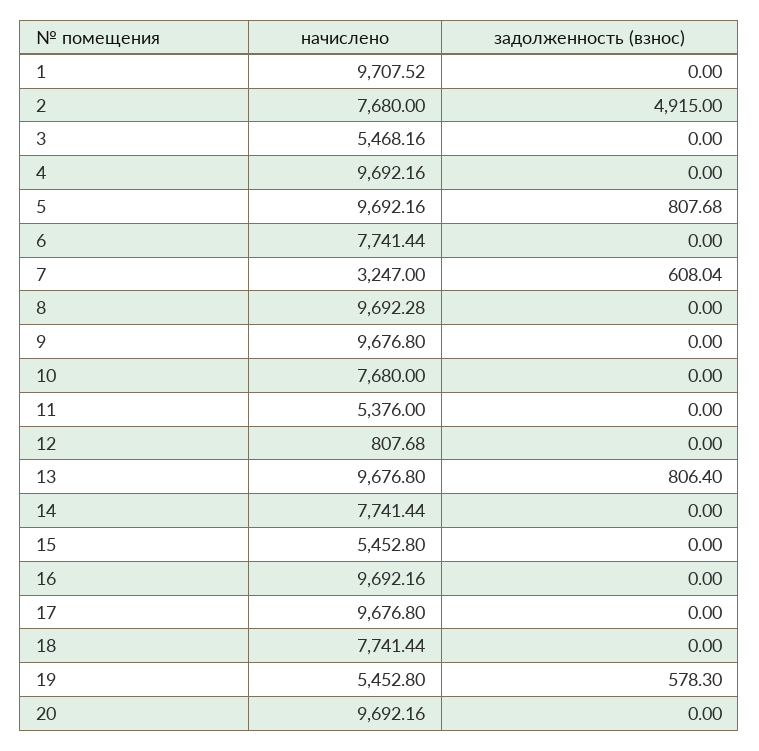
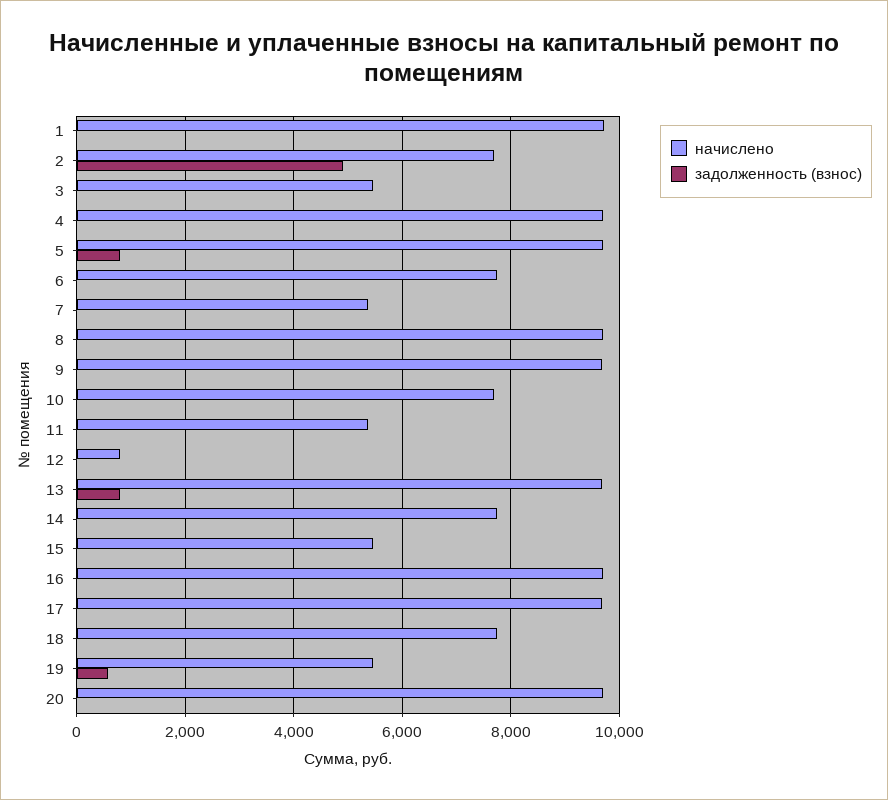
начислено, 7: 3247 -> 5400
задолженность (взнос), 7: 608.04 -> 0

